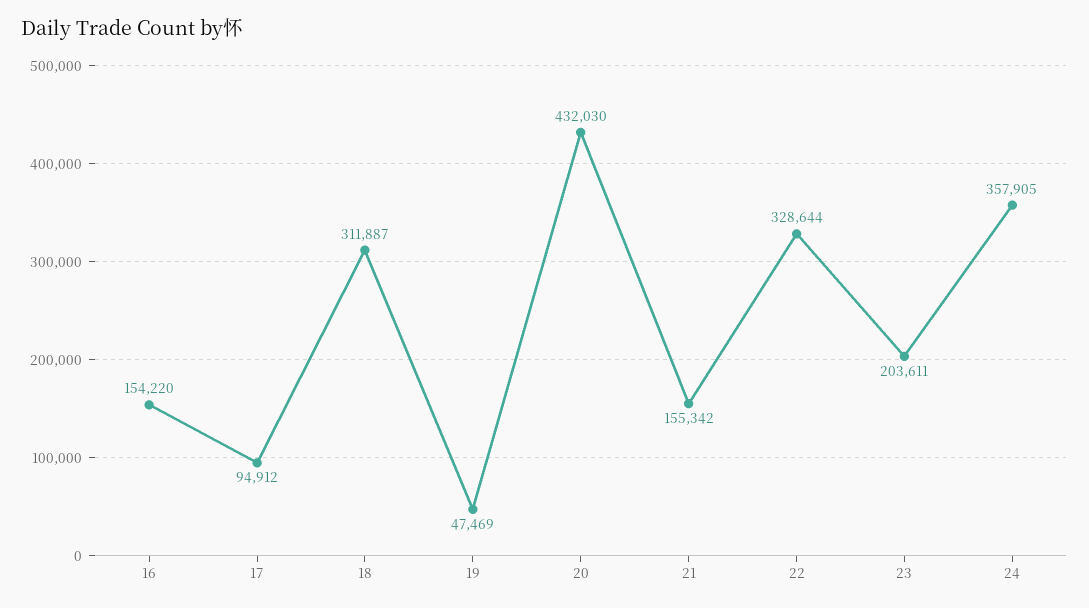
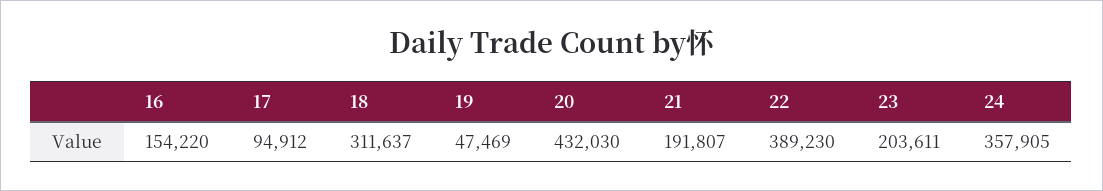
18: 311887 -> 311637
21: 155342 -> 191807
22: 328644 -> 389230

